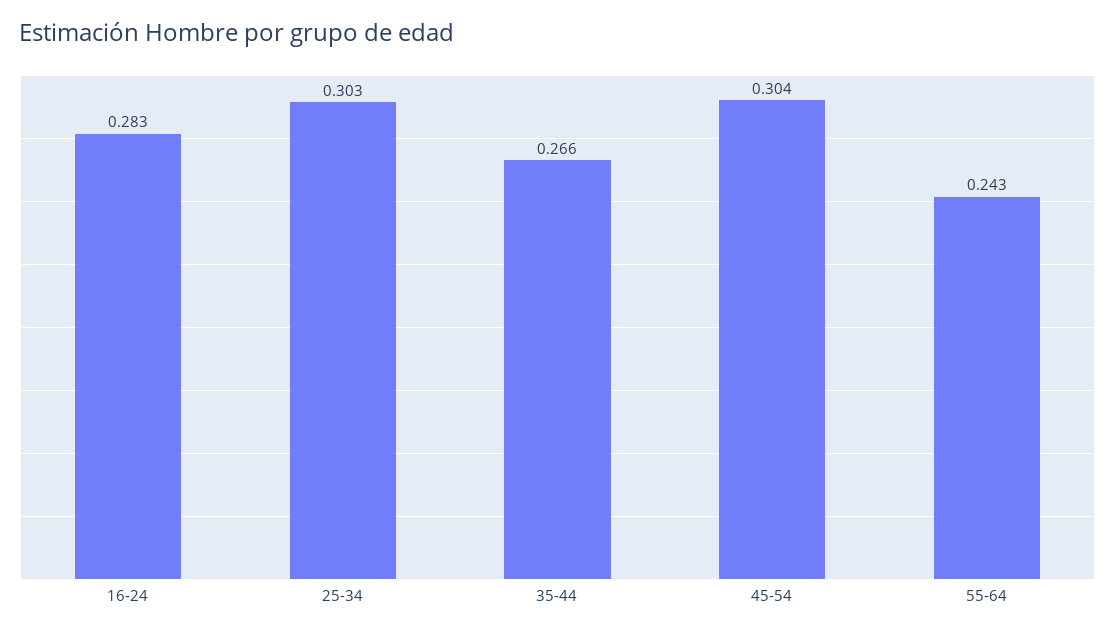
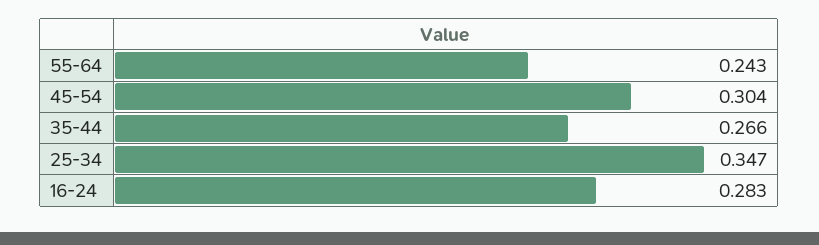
25-34: 0.303 -> 0.347

